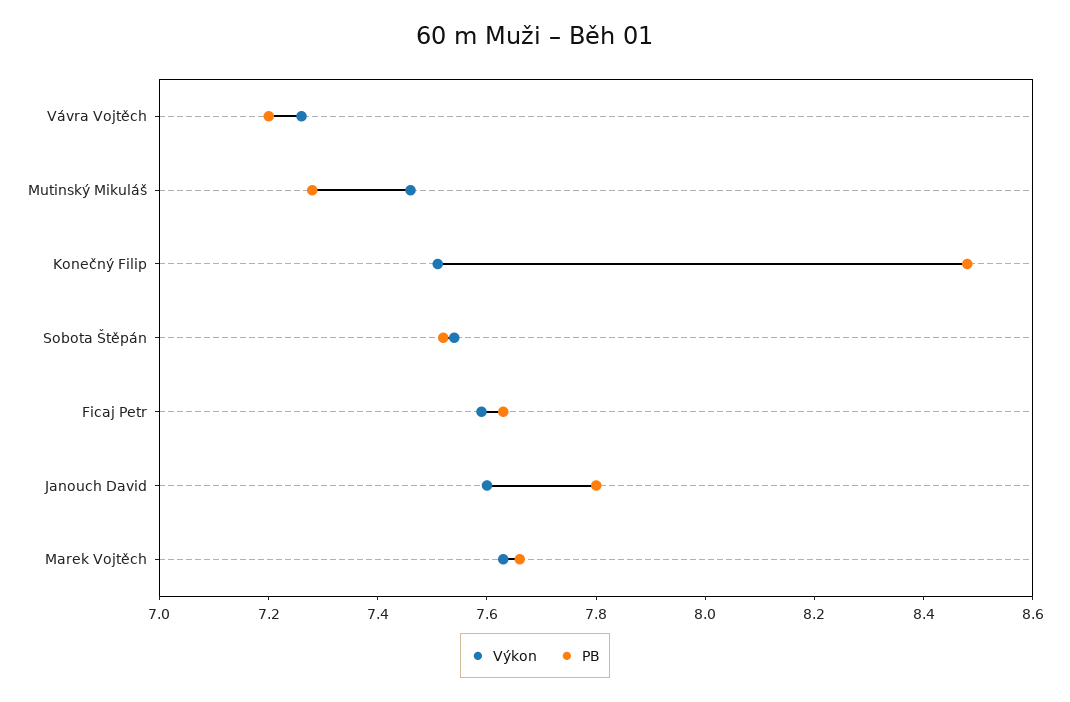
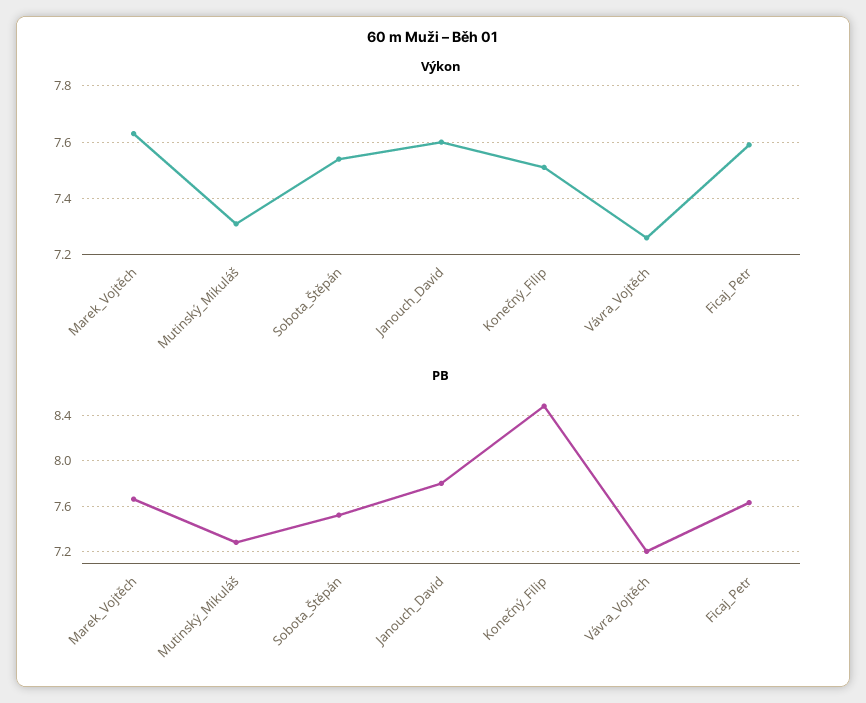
Výkon, Mutinský Mikuláš: 7.45 -> 7.3

